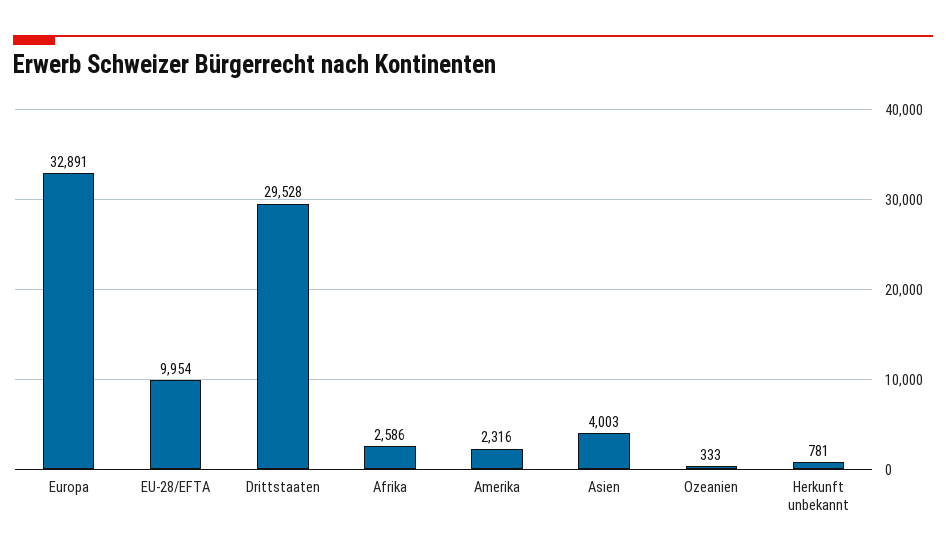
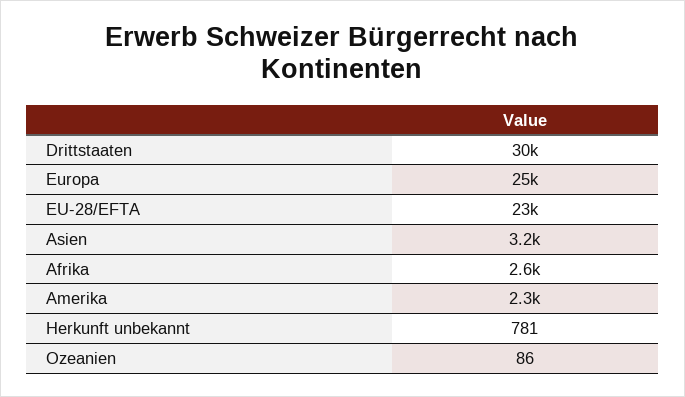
Europa: 32891 -> 25000
EU-28/EFTA: 9954 -> 23000
Asien: 4003 -> 3200
Ozeanien: 333 -> 86

